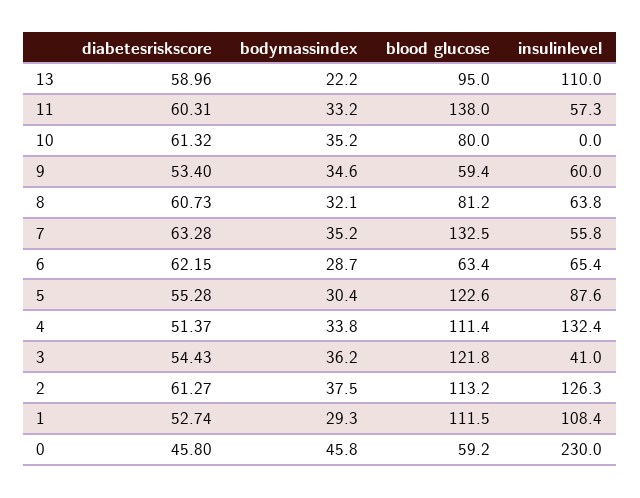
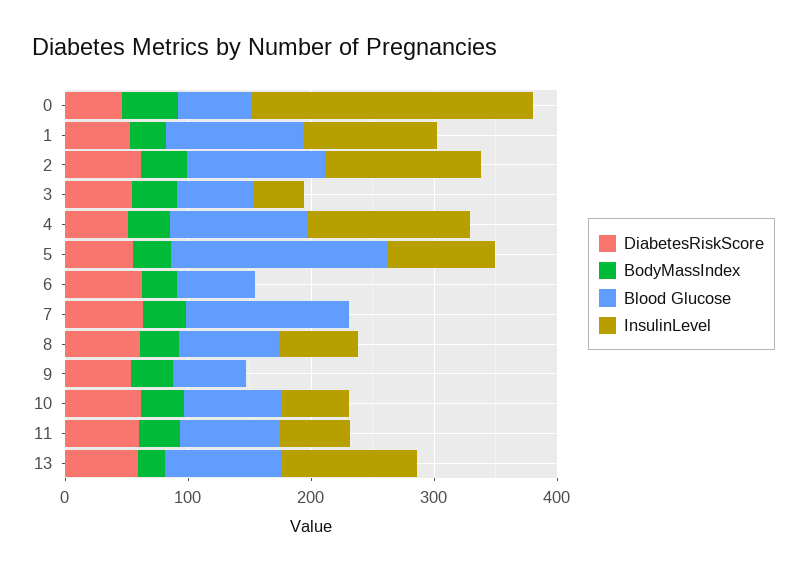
blood glucose, 11: 138 -> 80
insulinlevel, 10: 0 -> 60
insulinlevel, 9: 60 -> 0
insulinlevel, 7: 55.8 -> 0
insulinlevel, 6: 65.4 -> 0
blood glucose, 5: 122.6 -> 180
blood glucose, 3: 121.8 -> 60

